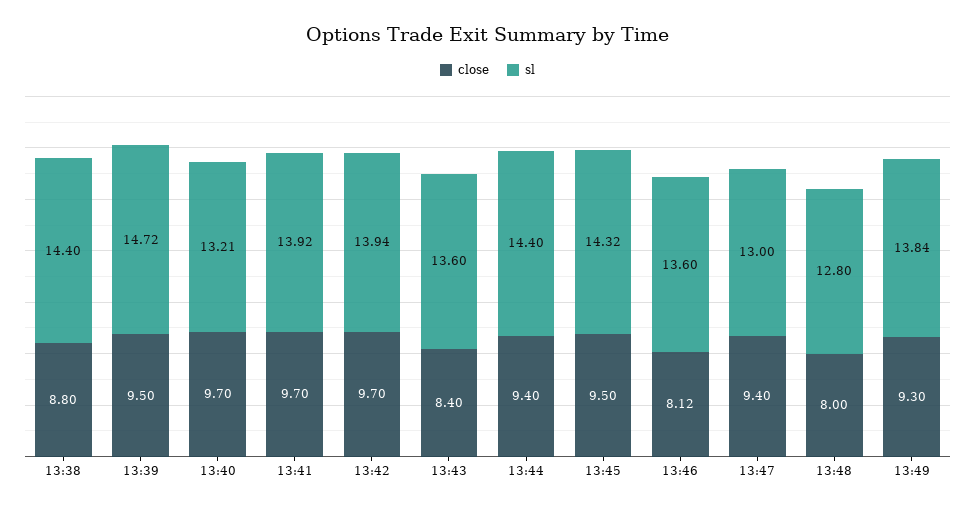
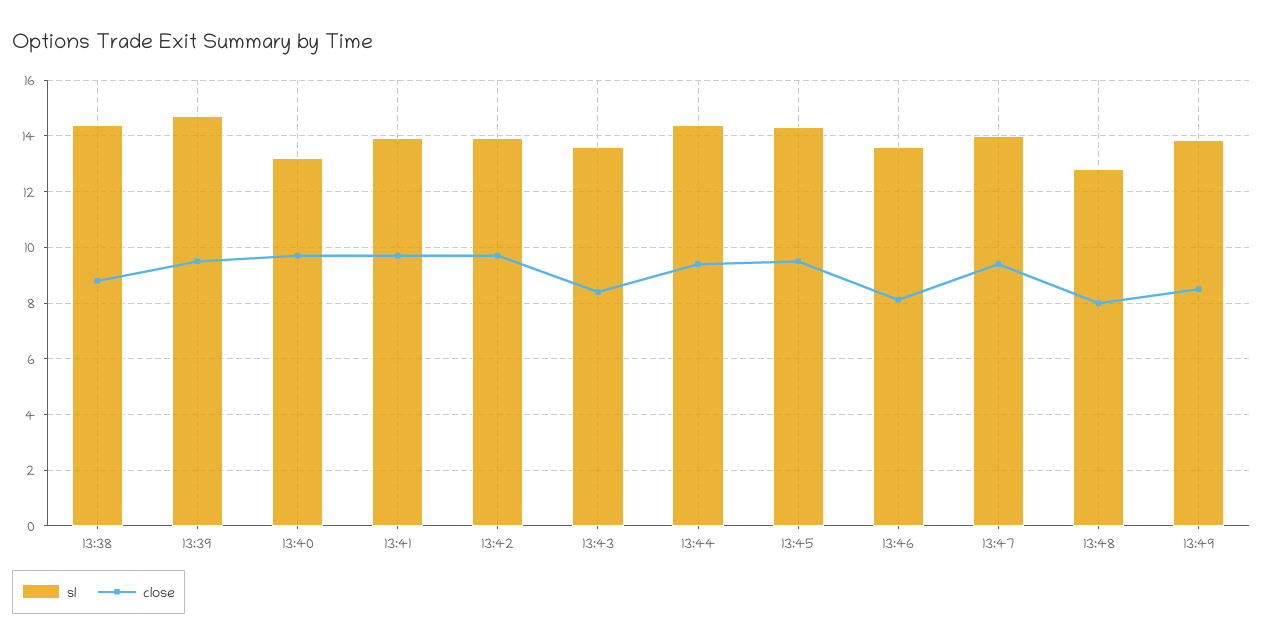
sl, 13:47: 13 -> 14
close, 13:49: 9.3 -> 8.5

